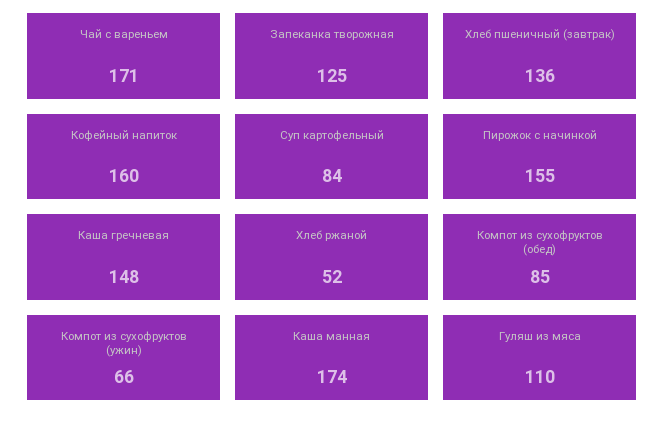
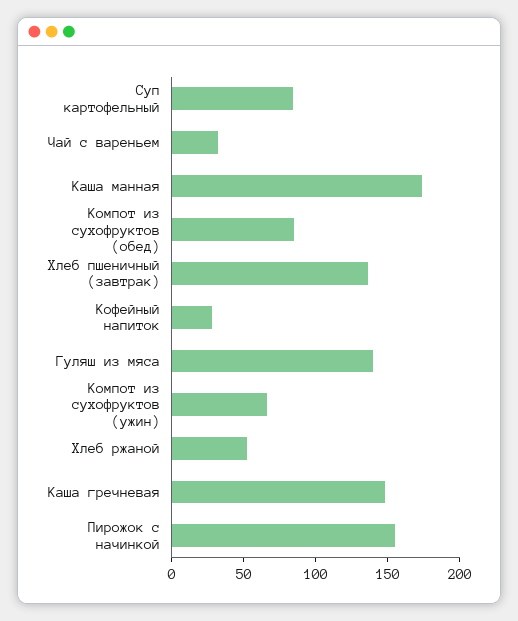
Чай с вареньем: 171 -> 30
Запеканка творожная: 125 -> none
Кофейный напиток: 160 -> 30
Гуляш из мяса: 110 -> 140

